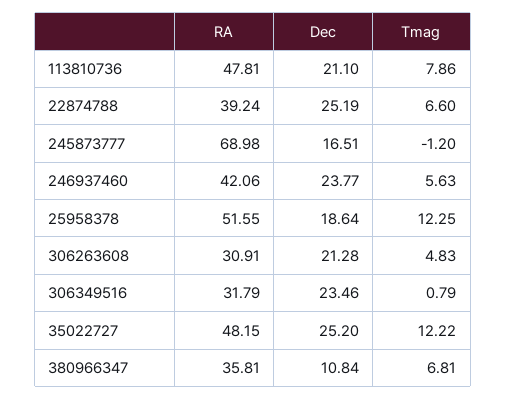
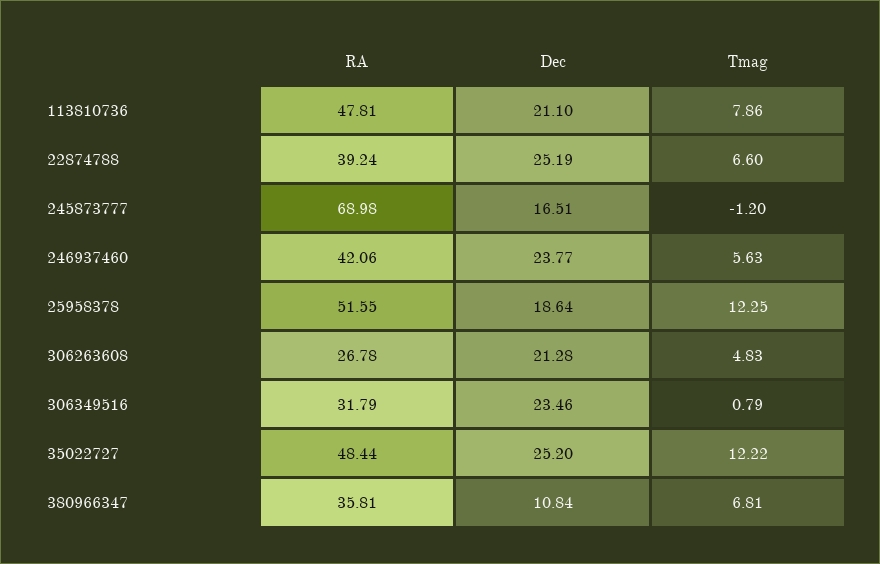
RA, 306263608: 30.91 -> 26.78
RA, 35022727: 48.15 -> 48.44

